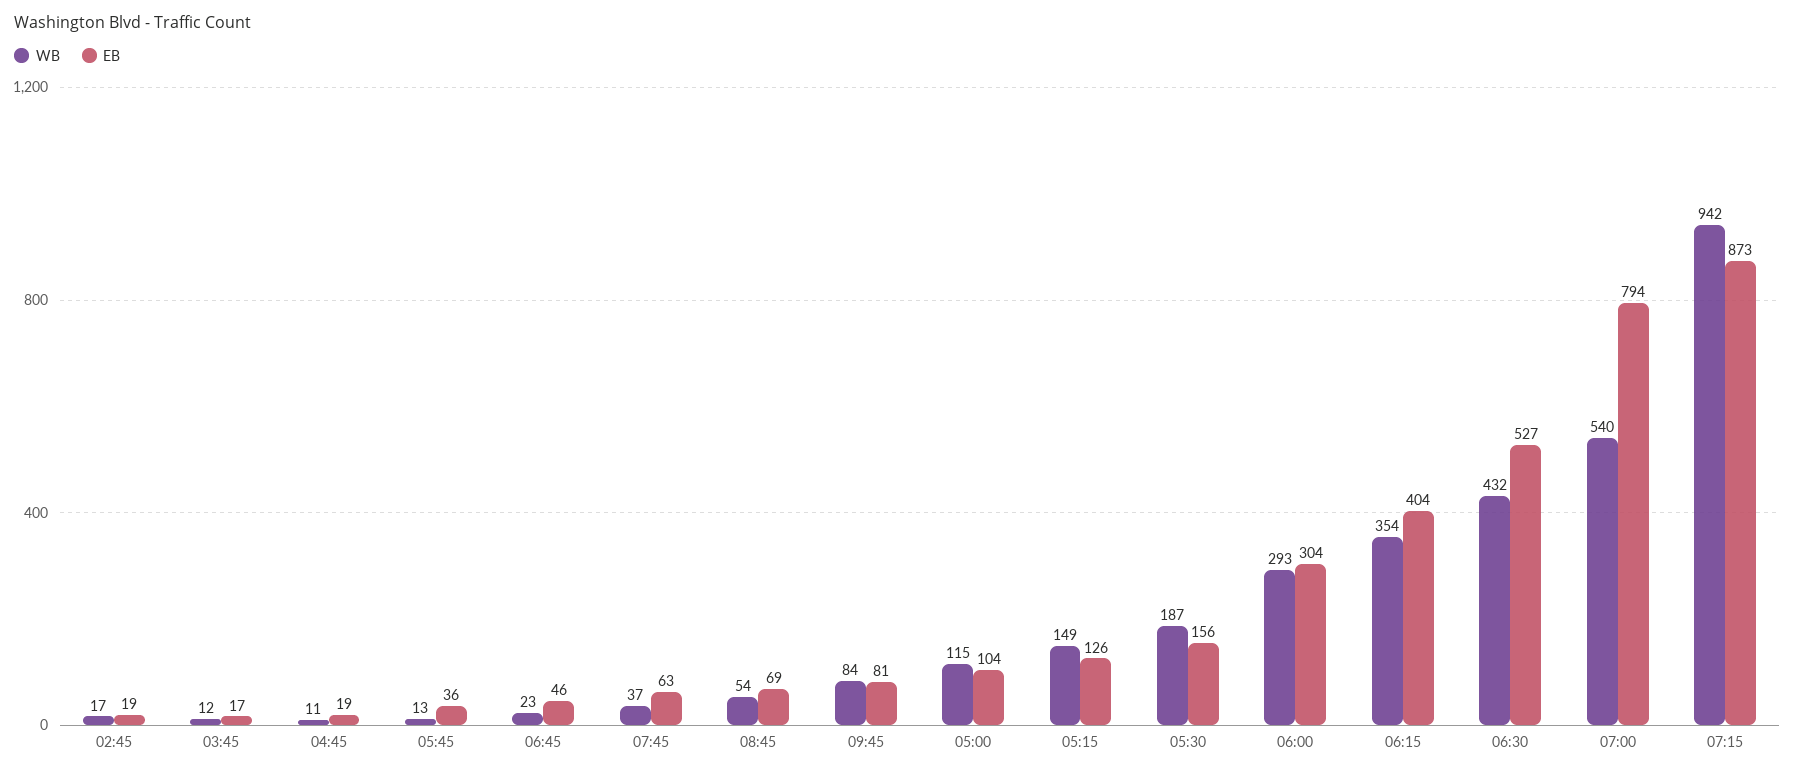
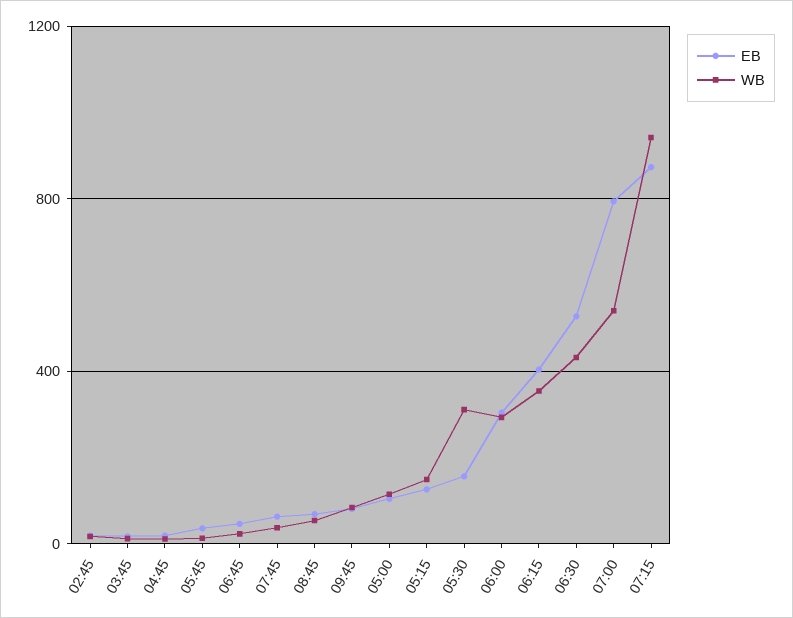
WB, 05:30: 187 -> 300

